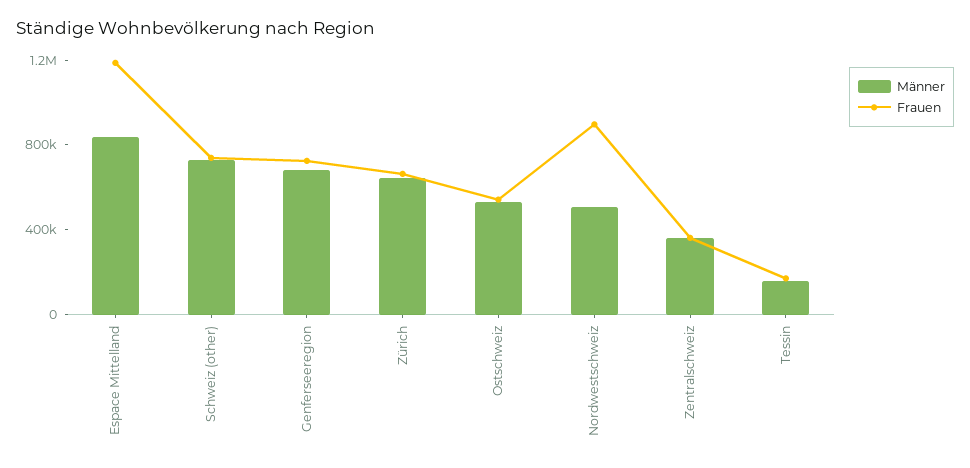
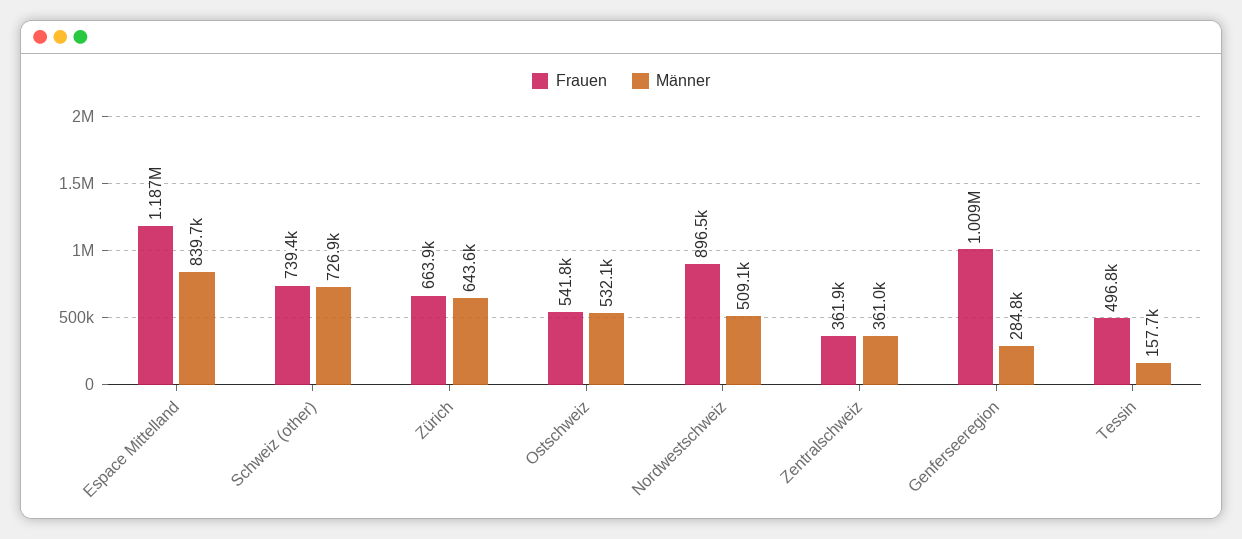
Männer, Genferseeregion: 700000 -> 284800
Frauen, Genferseeregion: 700000 -> 1009000
Frauen, Tessin: 200000 -> 496800

